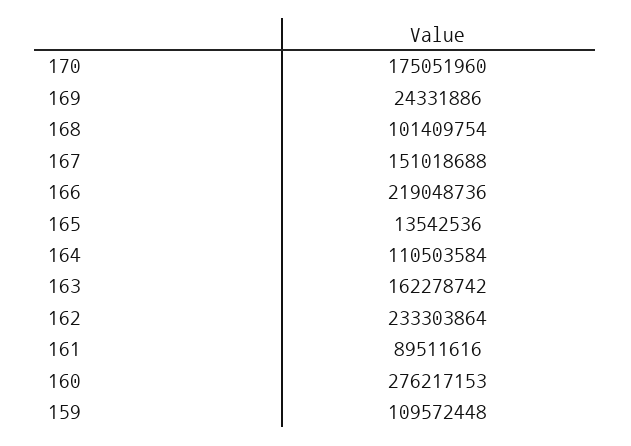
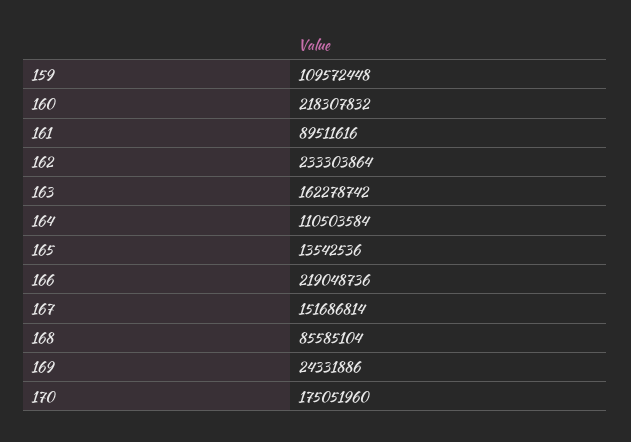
168: 101409754 -> 85585104
167: 151018688 -> 151686814
160: 276217153 -> 218307832

